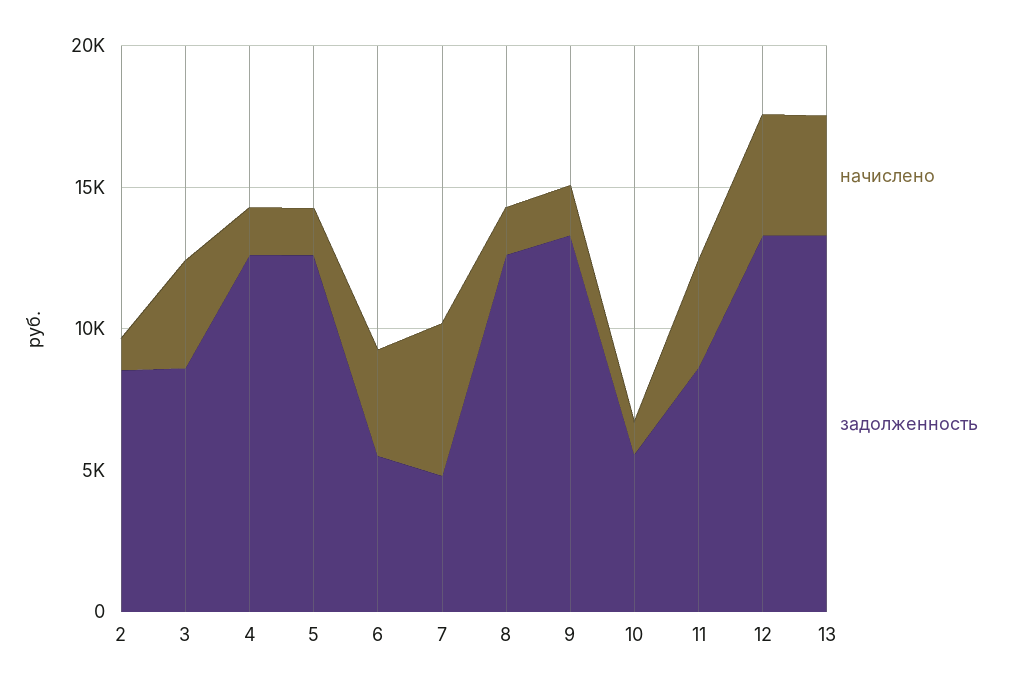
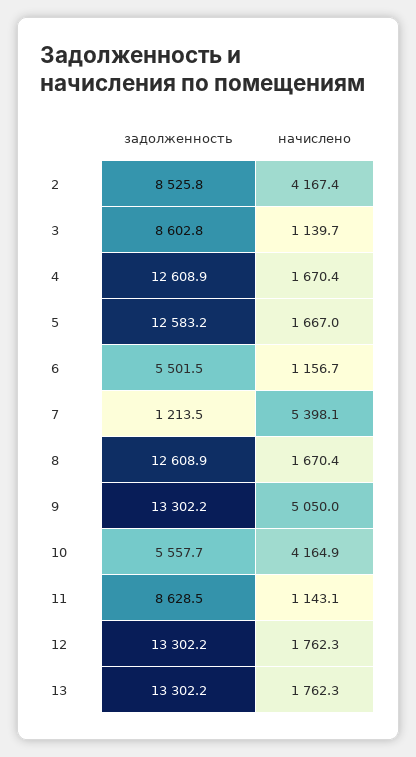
начислено, 2: 1000 -> 4167.4
начислено, 3: 4000 -> 1139.7
начислено, 6: 4000 -> 1156.7
задолженность, 7: 5000 -> 1213.5
начислено, 9: 2000 -> 5050
начислено, 10: 1000 -> 4164.9
начислено, 11: 4000 -> 1143.1
начислено, 12: 4000 -> 1762.3
начислено, 13: 4000 -> 1762.3

